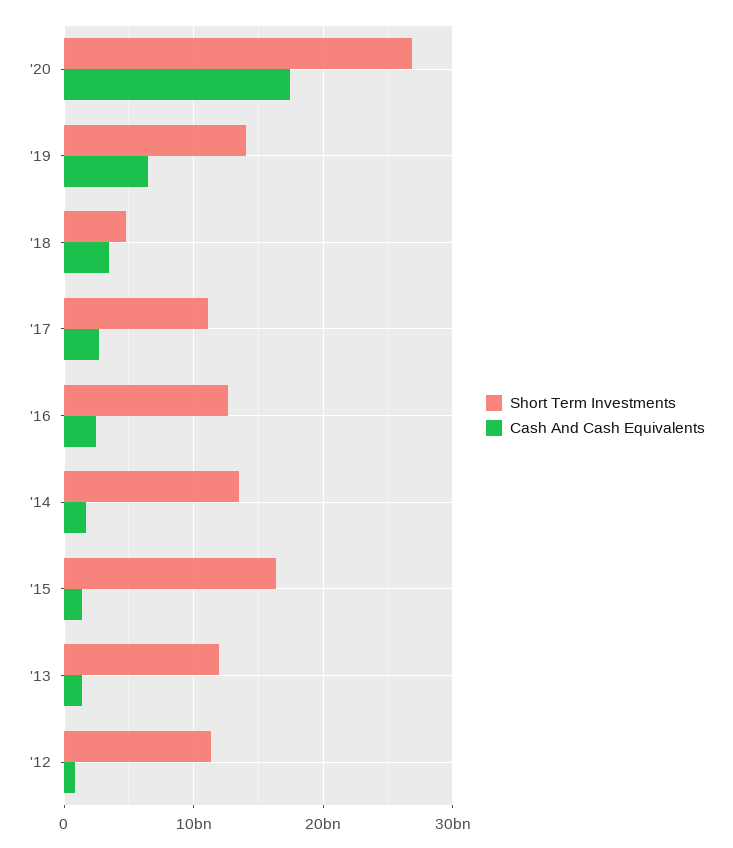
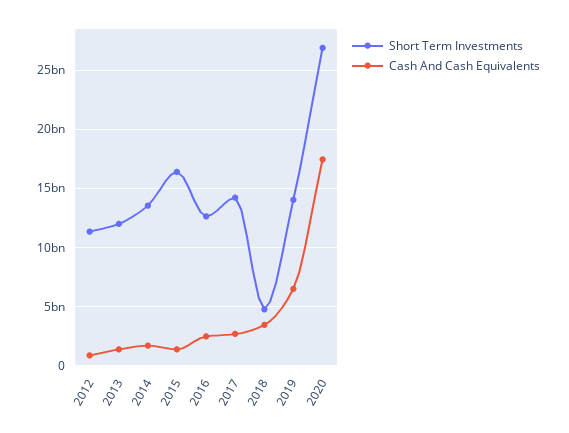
Short Term Investments, '17: 11000000000 -> 14000000000

